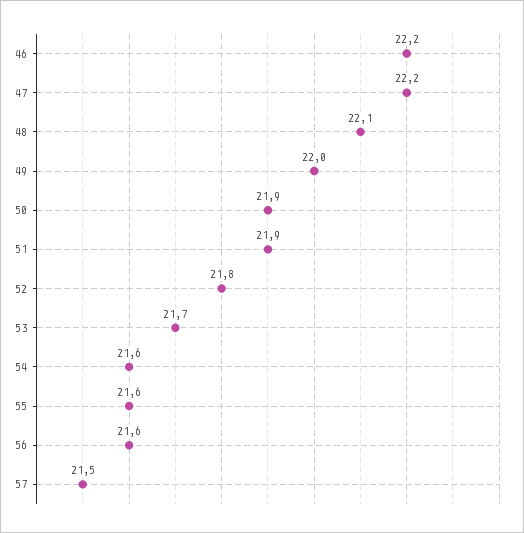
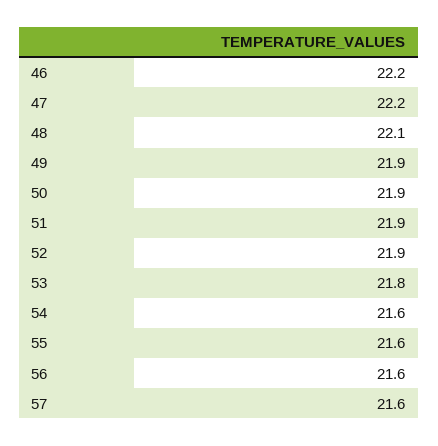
49: 22 -> 21.9
52: 21.8 -> 21.9
53: 21.7 -> 21.8
57: 21.5 -> 21.6

